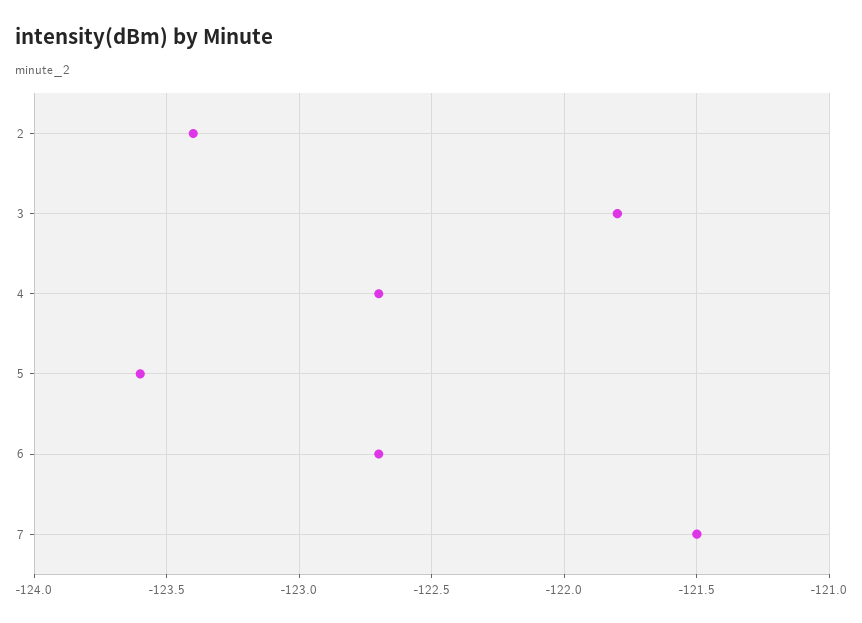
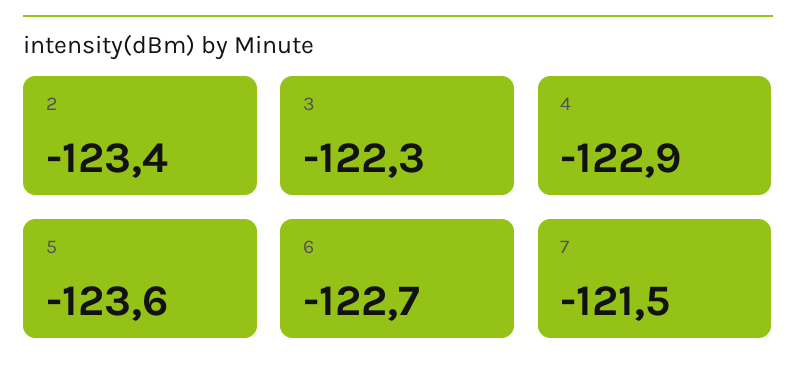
3: -121.8 -> -122.3
4: -122.7 -> -122.9

